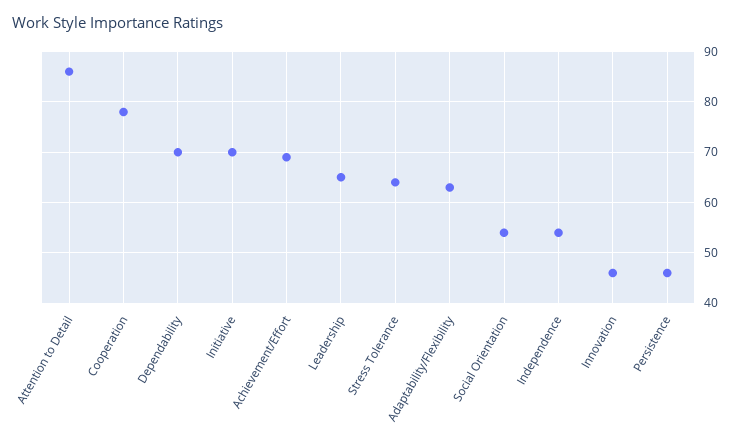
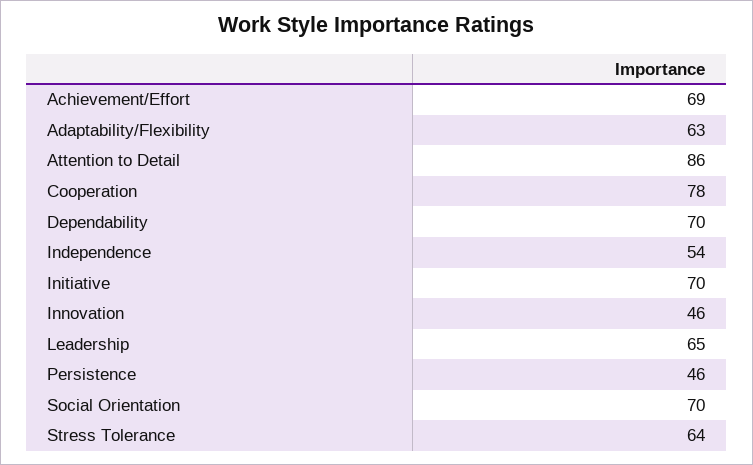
Social Orientation: 55 -> 70

